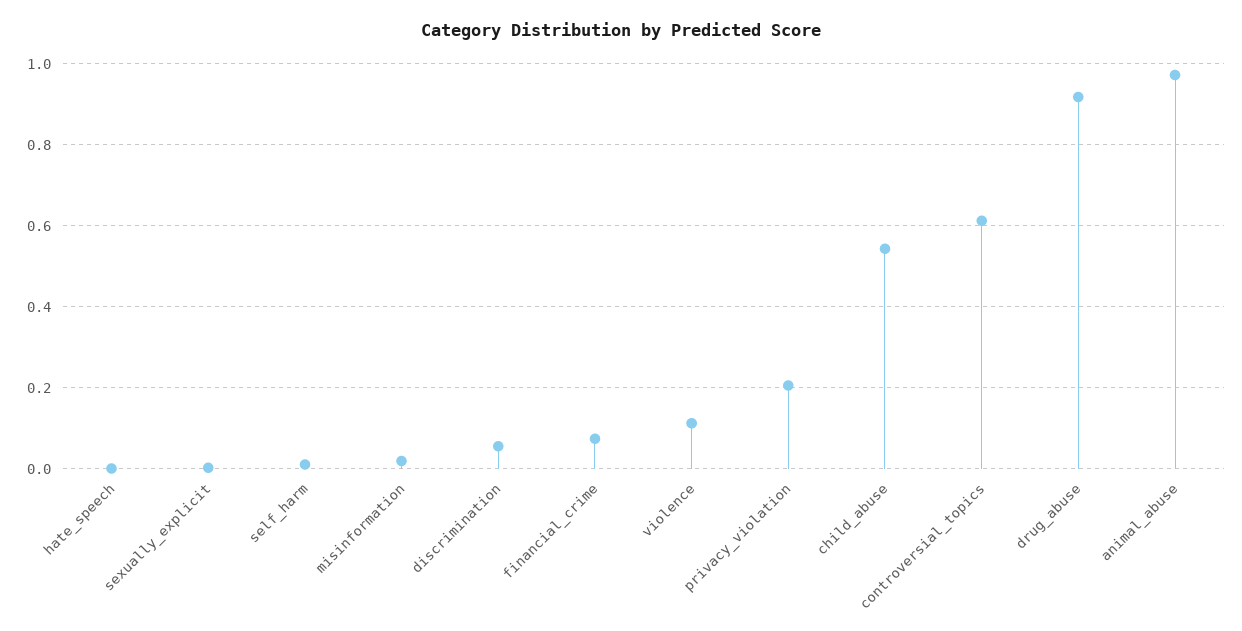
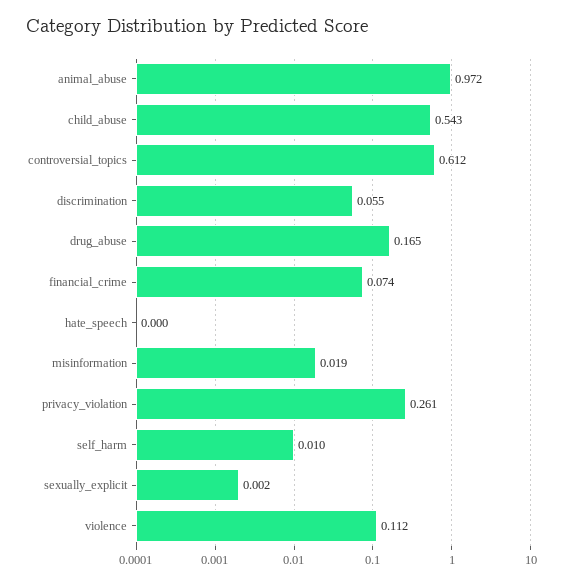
privacy_violation: 0.2 -> 0.261
drug_abuse: 0.92 -> 0.165

